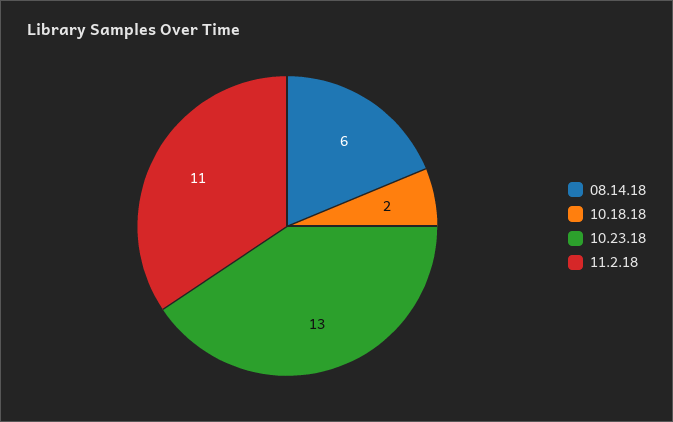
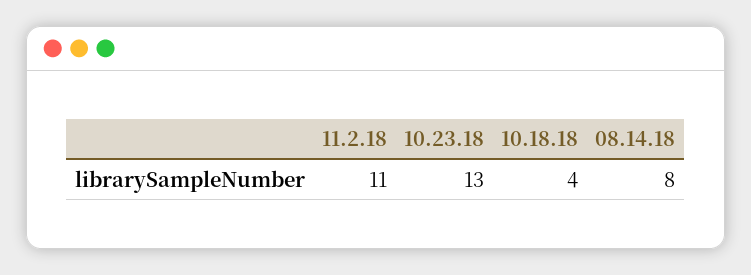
08.14.18: 6 -> 8
10.18.18: 2 -> 4

